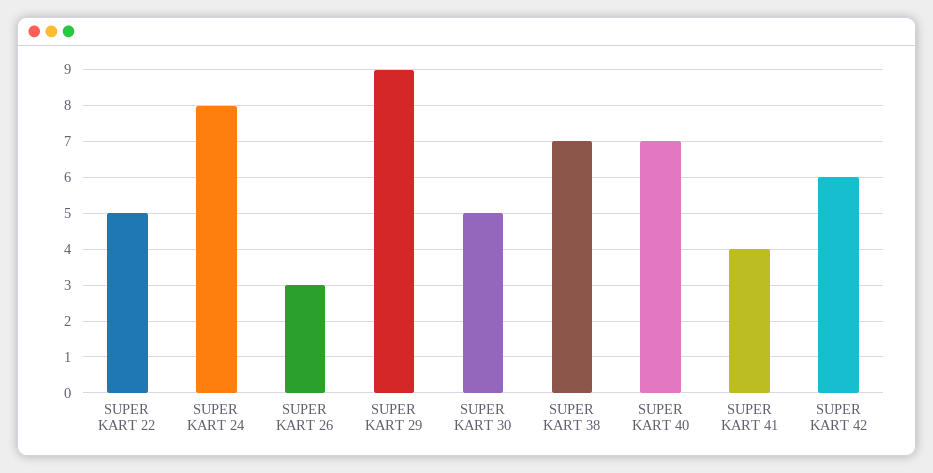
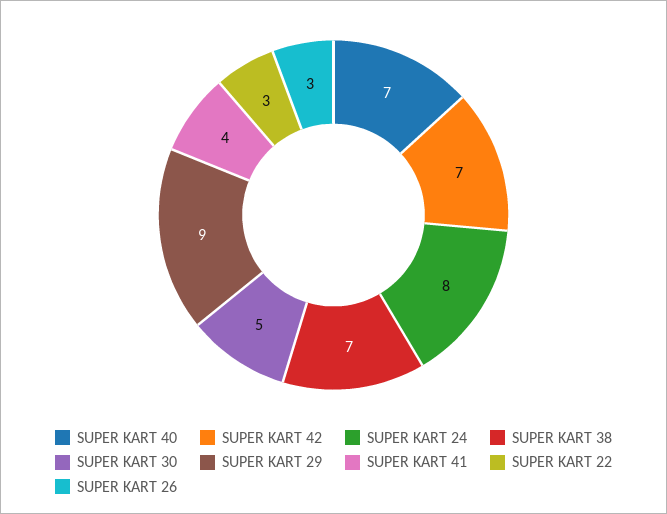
SUPER KART 22: 5 -> 3
SUPER KART 42: 6 -> 7

